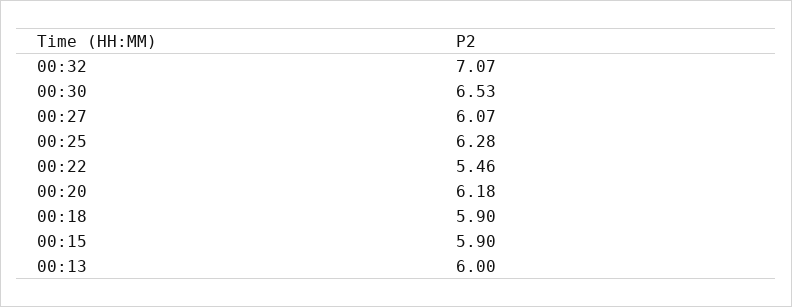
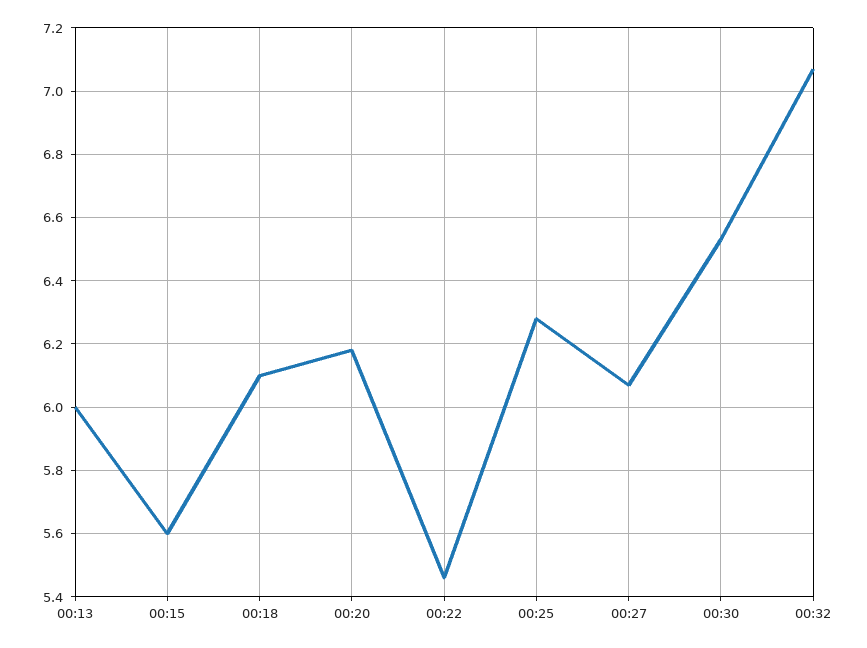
00:18: 5.9 -> 6.1
00:15: 5.9 -> 5.6

